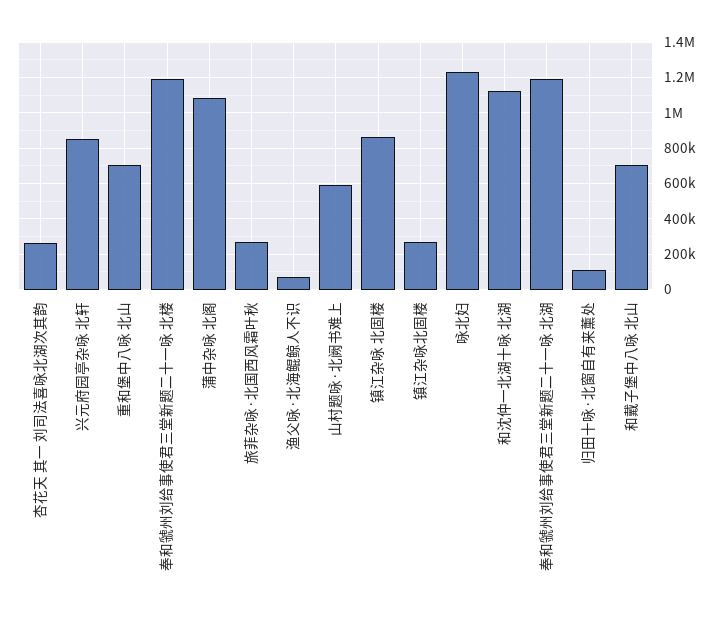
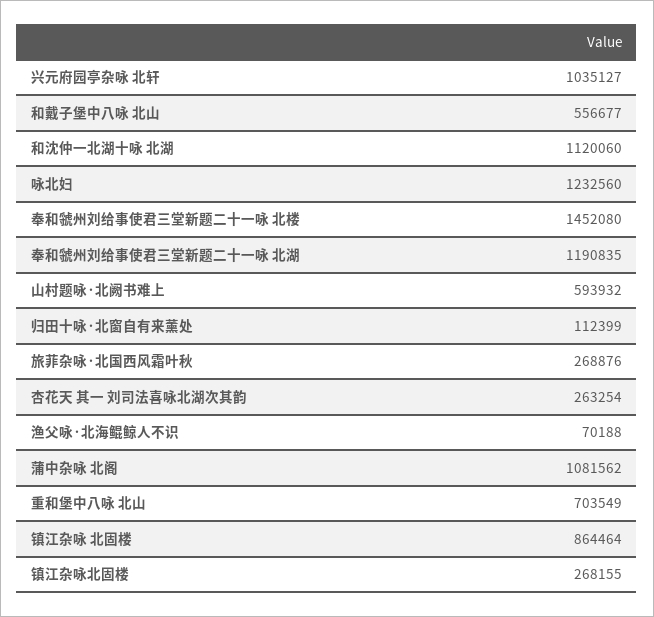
兴元府园亭杂咏 北轩: 850000 -> 1035127
奉和虢州刘给事使君三堂新题二十一咏 北楼: 1200000 -> 1452080
和戴子堡中八咏 北山: 700000 -> 556677

